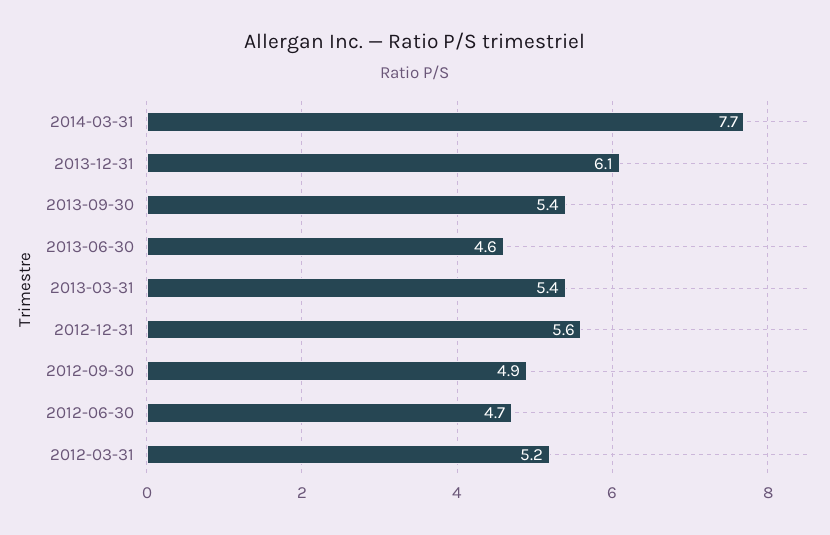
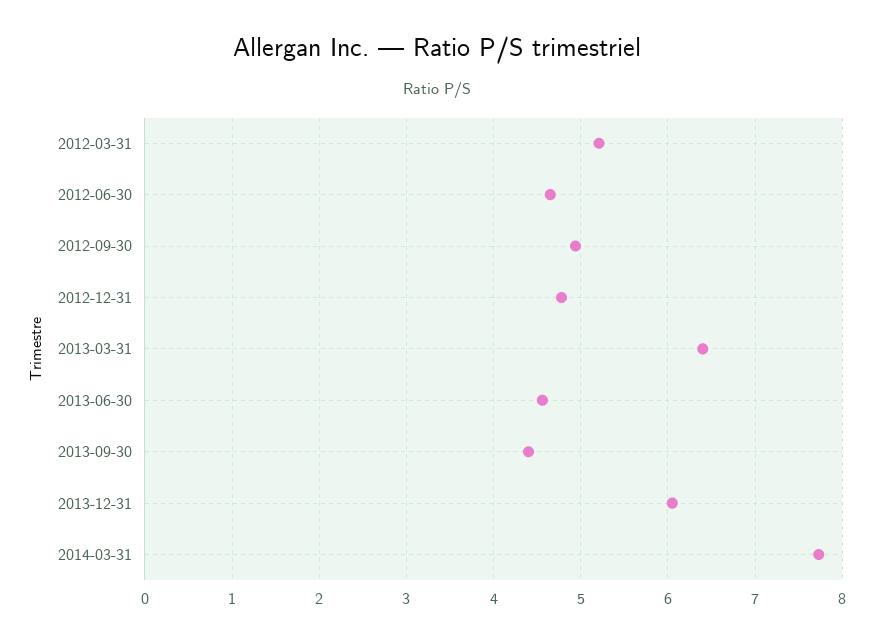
2013-09-30: 5.4 -> 4.4
2013-03-31: 5.4 -> 6.4
2012-12-31: 5.6 -> 4.8

